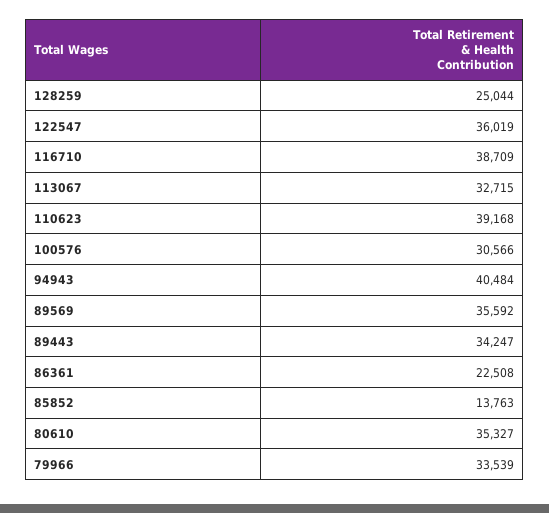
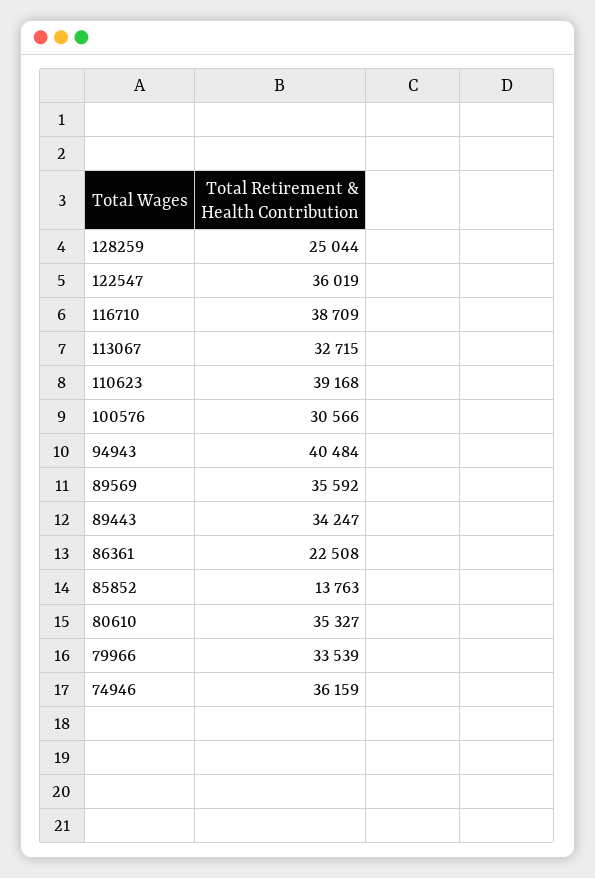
74946: none -> 36159

